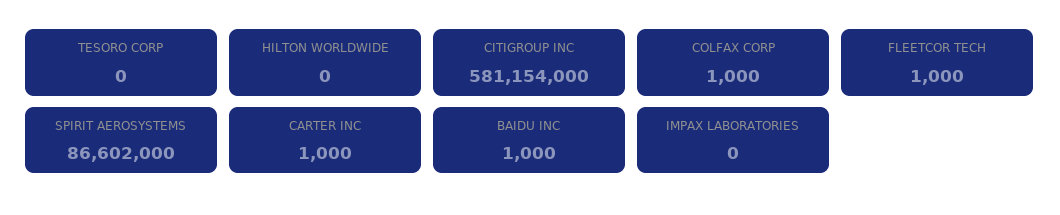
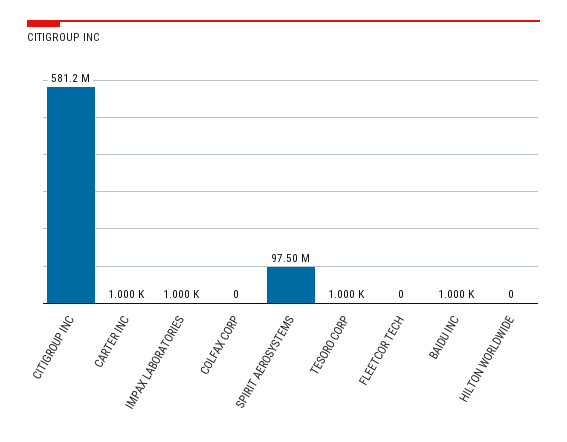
TESORO CORP: 0 -> 1000
COLFAX CORP: 1000 -> 0
FLEETCOR TECH: 1000 -> 0
SPIRIT AEROSYSTEMS: 86602000 -> 97500000
IMPAX LABORATORIES: 0 -> 1000

